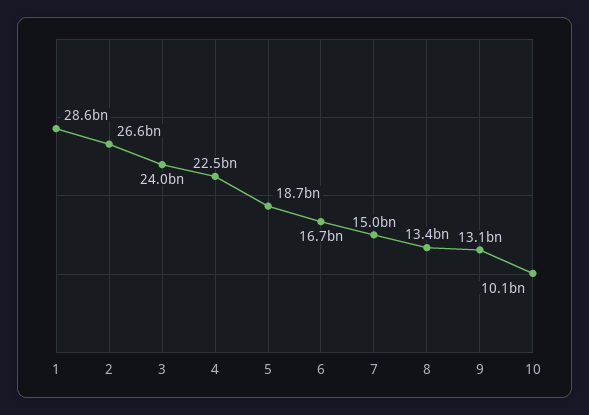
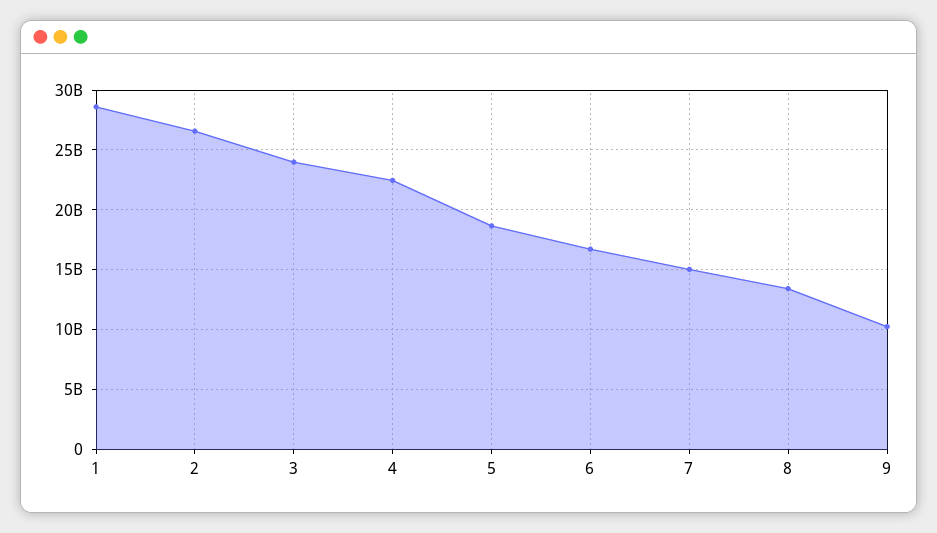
9: 13100000000 -> 10000000000
10: 10100000000 -> none

